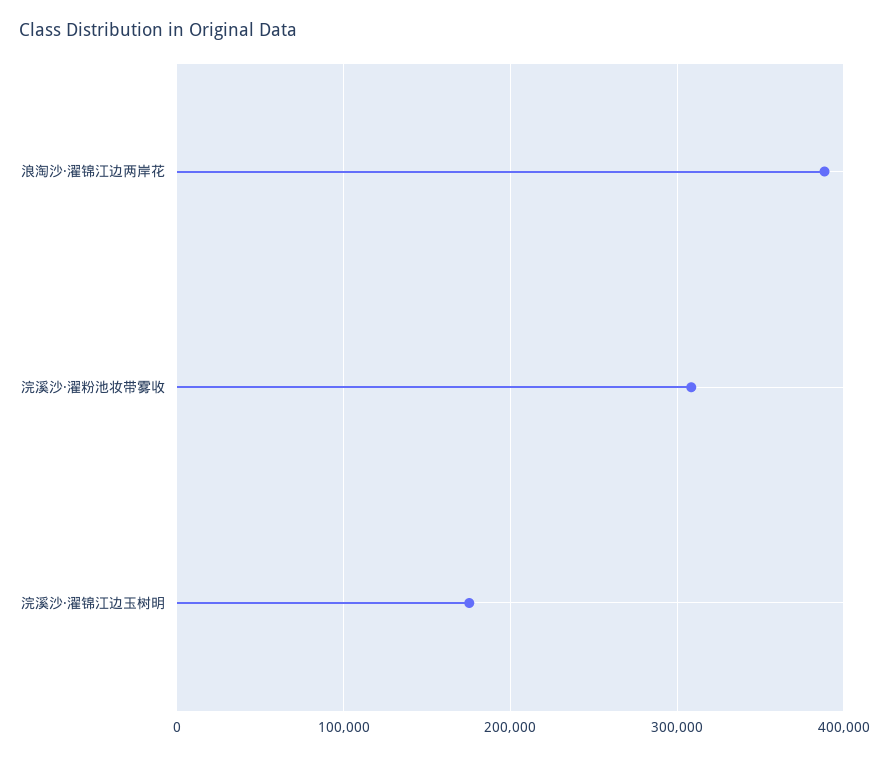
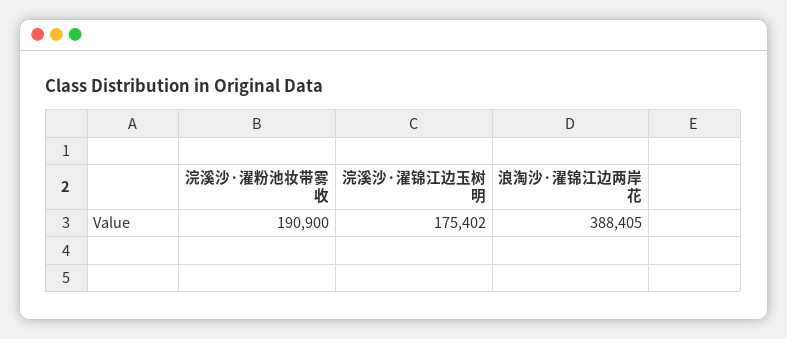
浣溪沙·濯粉池妆带雾收: 310000 -> 190900

